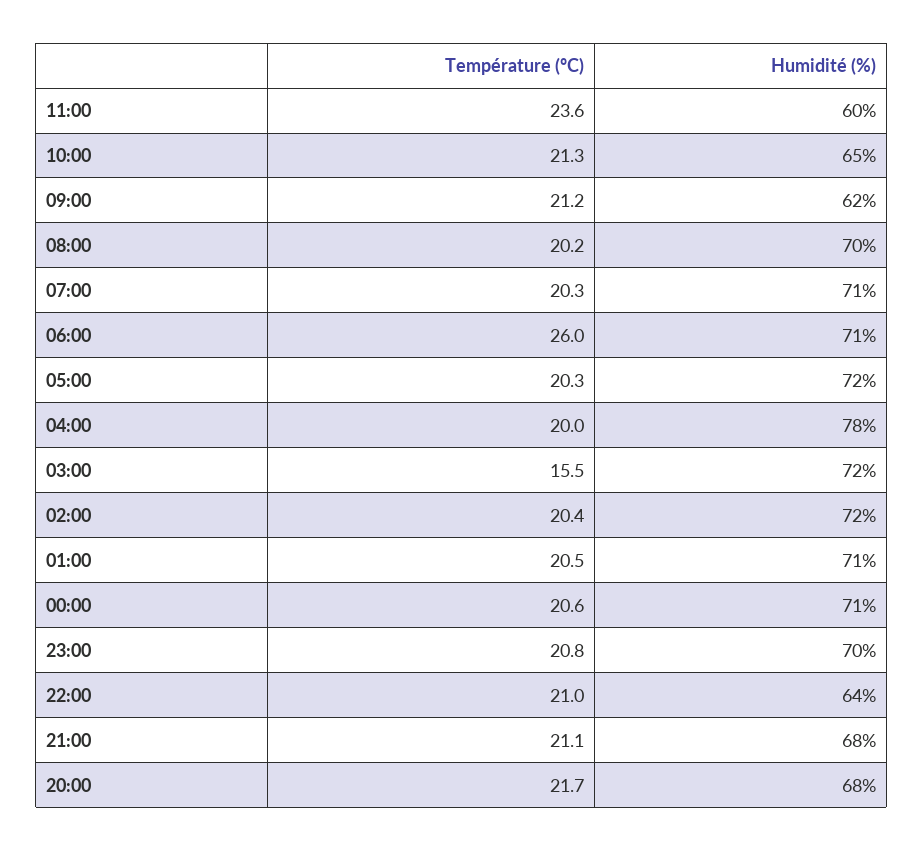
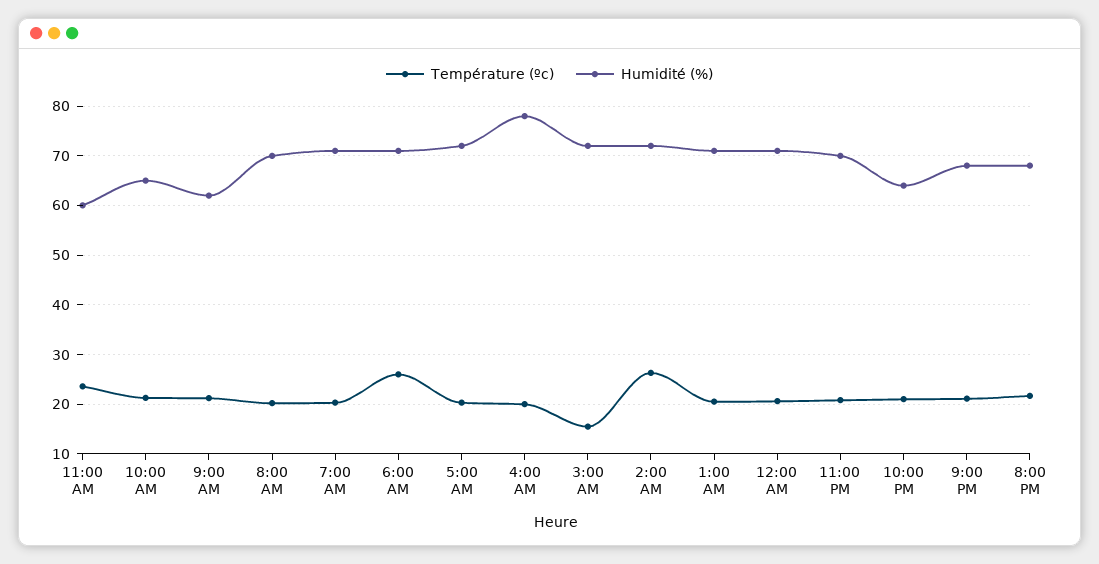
Température (ºC), 02:00: 20.4 -> 26

